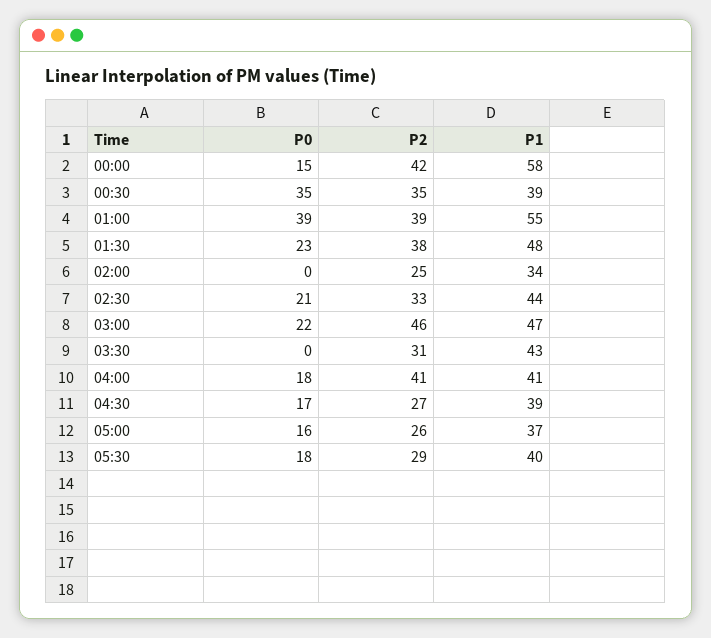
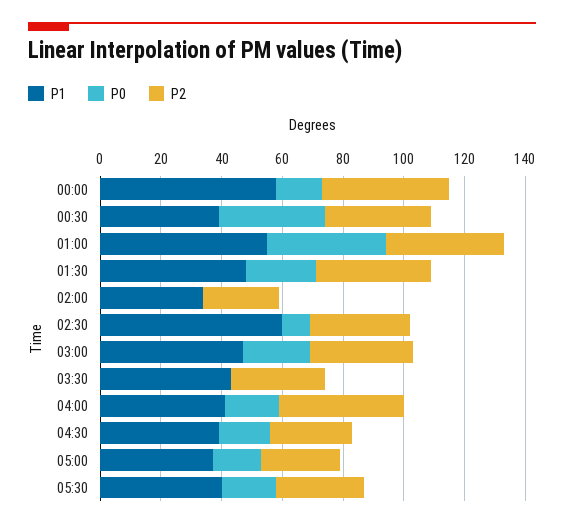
P0, 02:30: 21 -> 10
P1, 02:30: 44 -> 60
P2, 03:00: 46 -> 35

